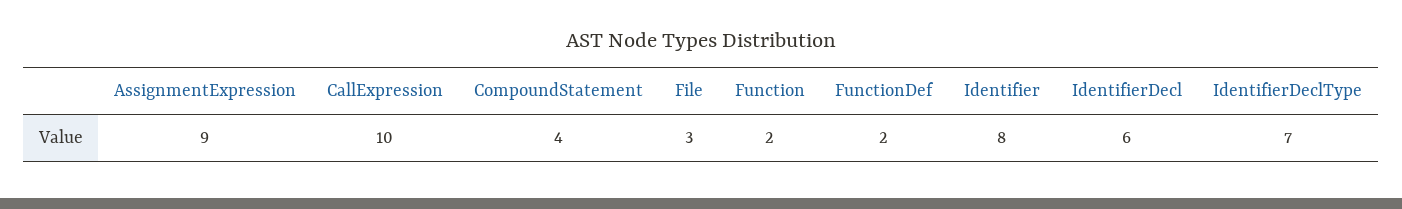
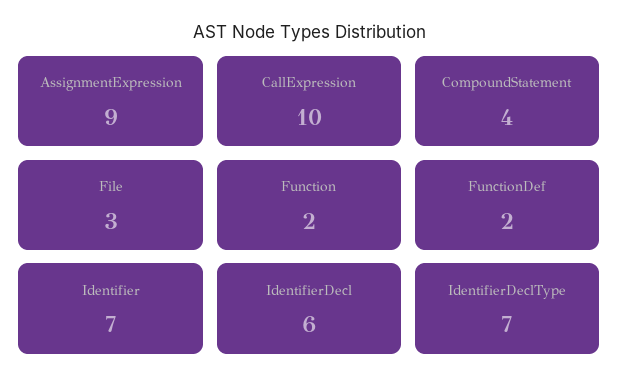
Identifier: 8 -> 7

